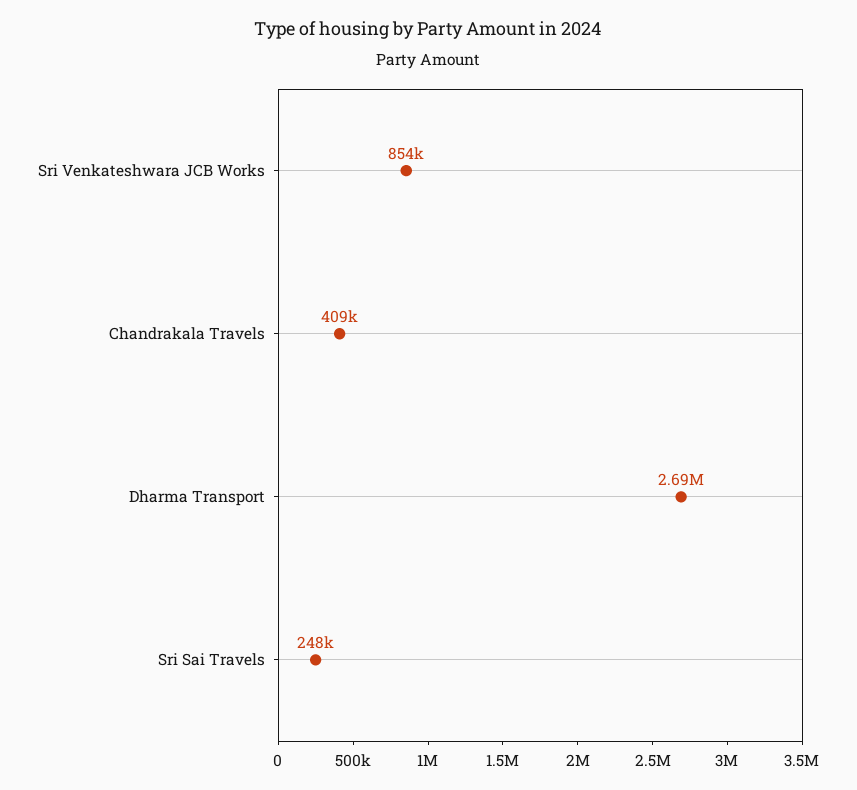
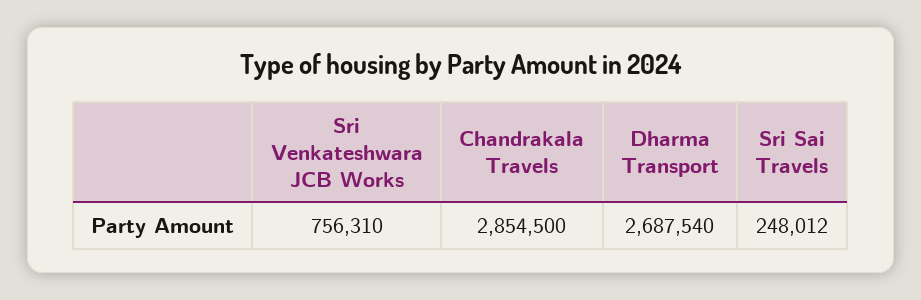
Sri Venkateshwara JCB Works: 854000 -> 756310
Chandrakala Travels: 409000 -> 2854500

